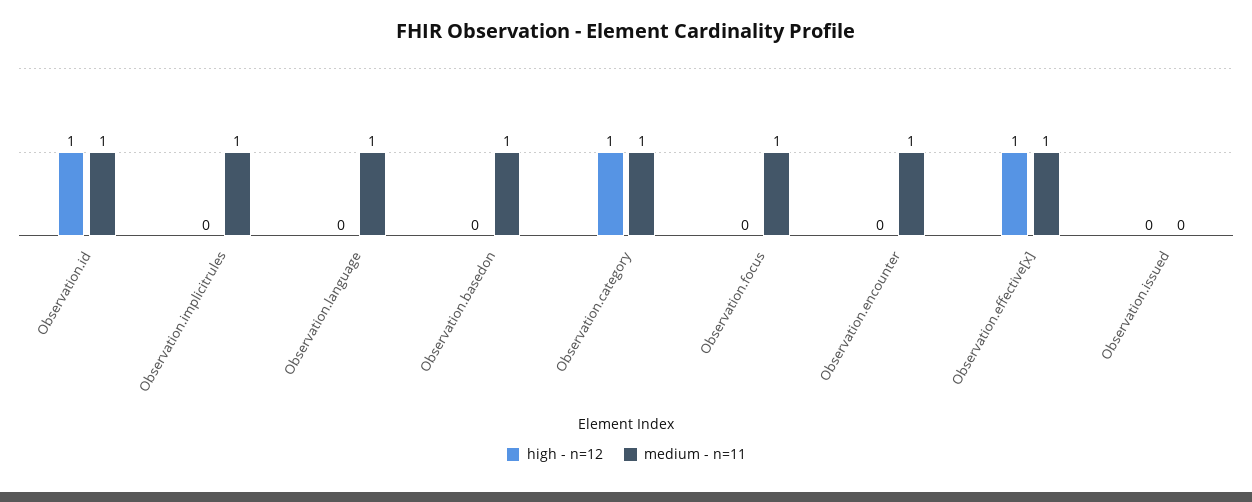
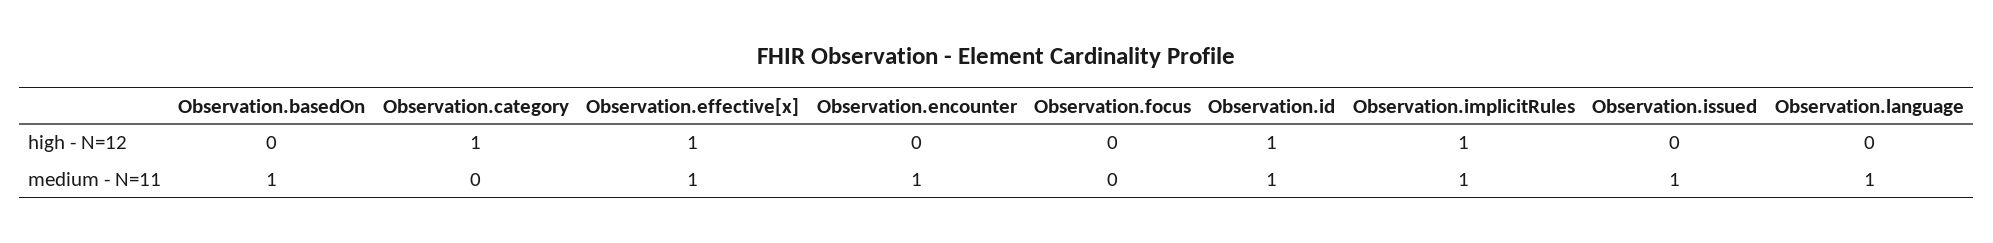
high - n=12, Observation.implicitrules: 0 -> 1
medium - n=11, Observation.category: 1 -> 0
medium - n=11, Observation.focus: 1 -> 0
medium - n=11, Observation.issued: 0 -> 1

